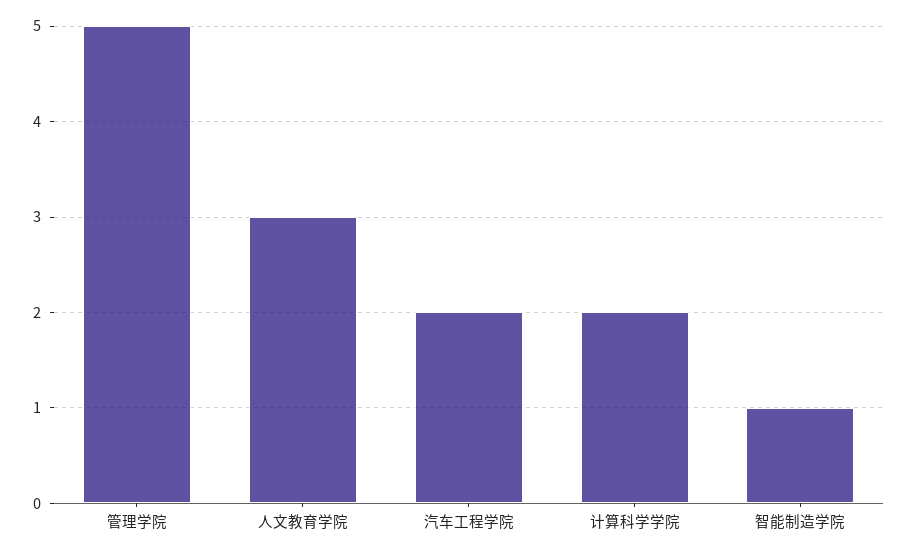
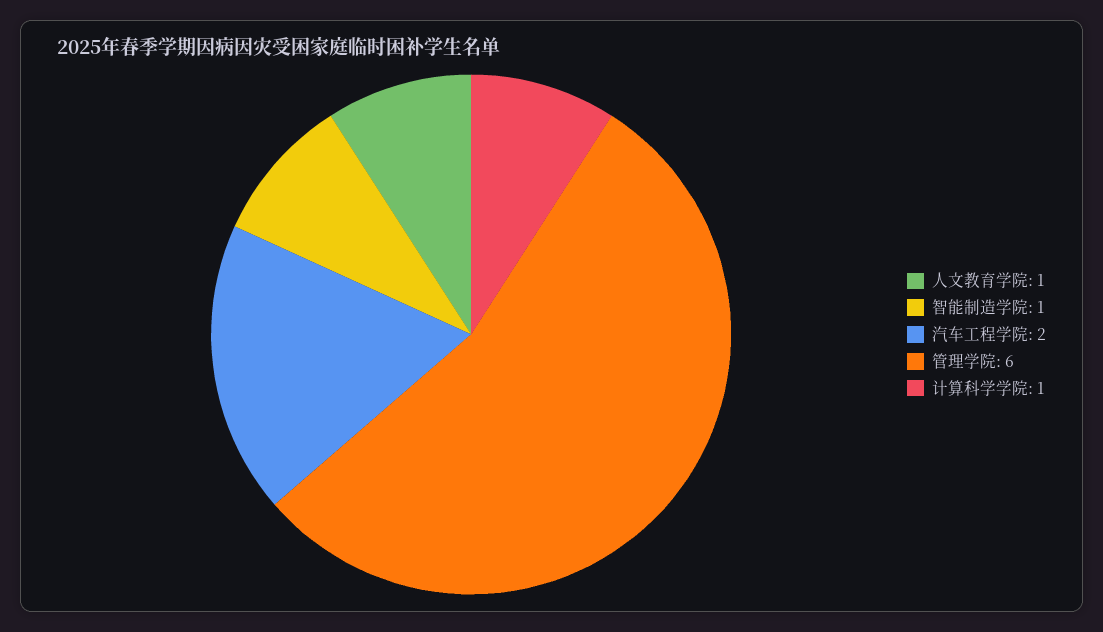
管理学院: 5 -> 6
人文教育学院: 3 -> 1
计算科学学院: 2 -> 1

